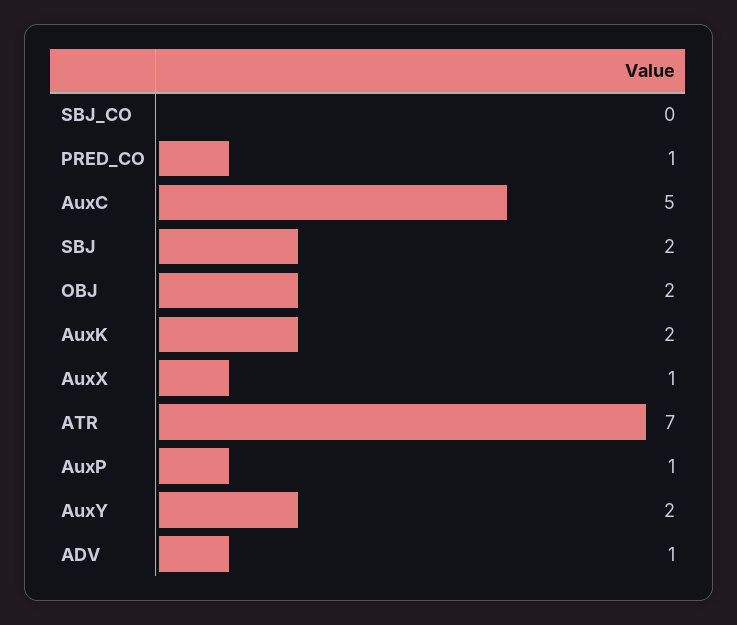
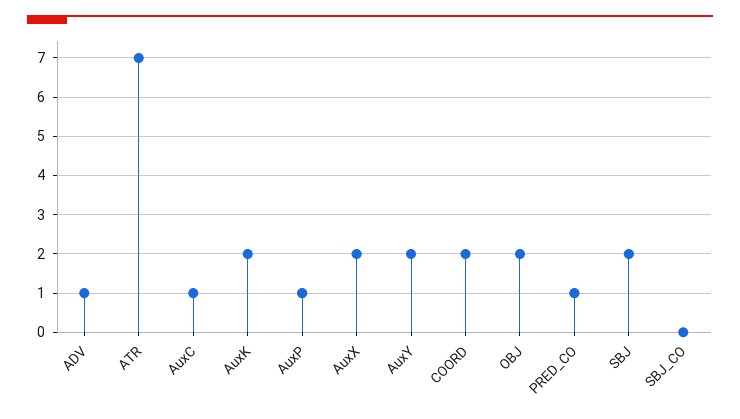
AuxC: 5 -> 1
AuxX: 1 -> 2
COORD: none -> 2

